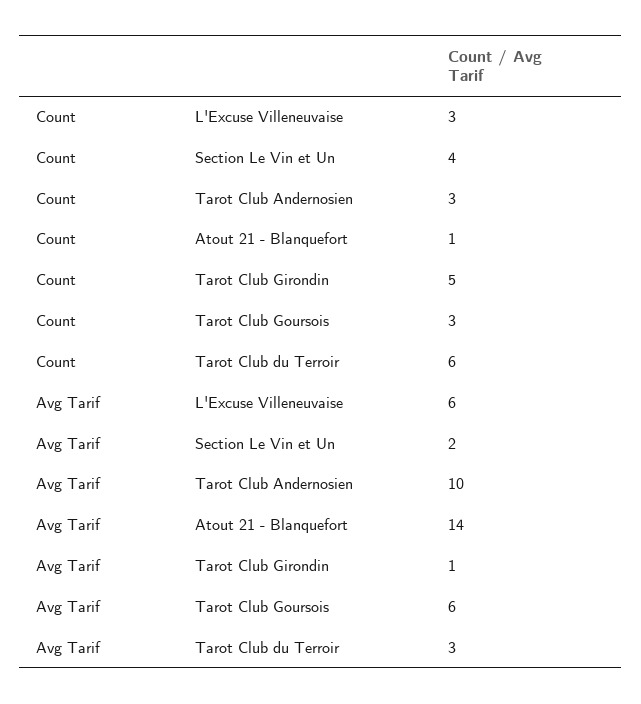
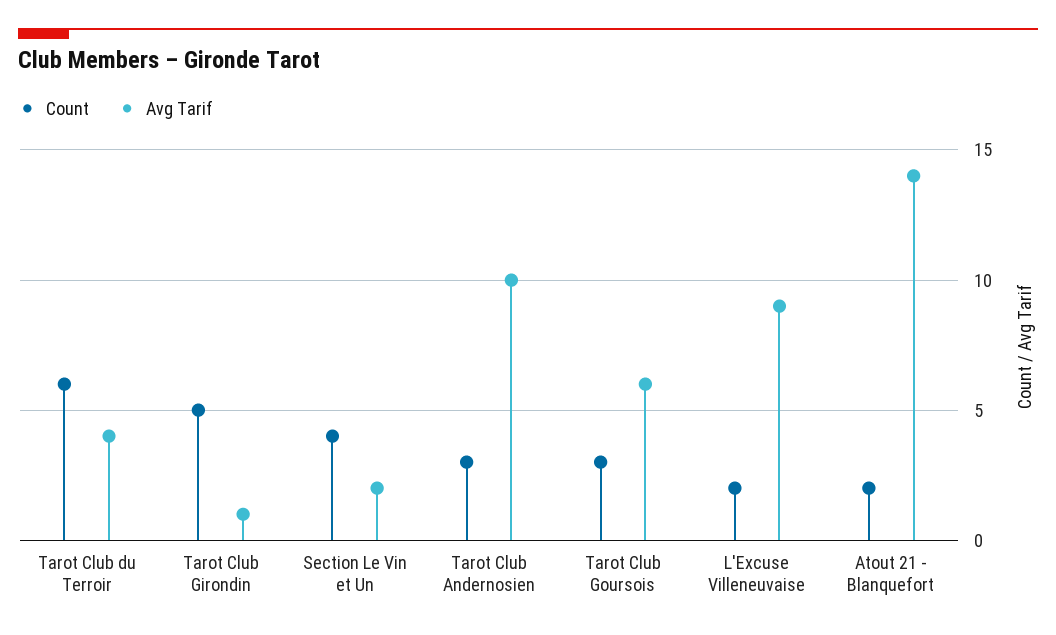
Count, L'Excuse Villeneuvaise: 3 -> 2
Count, Atout 21 - Blanquefort: 1 -> 2
Avg Tarif, L'Excuse Villeneuvaise: 6 -> 9
Avg Tarif, Tarot Club du Terroir: 3 -> 4

